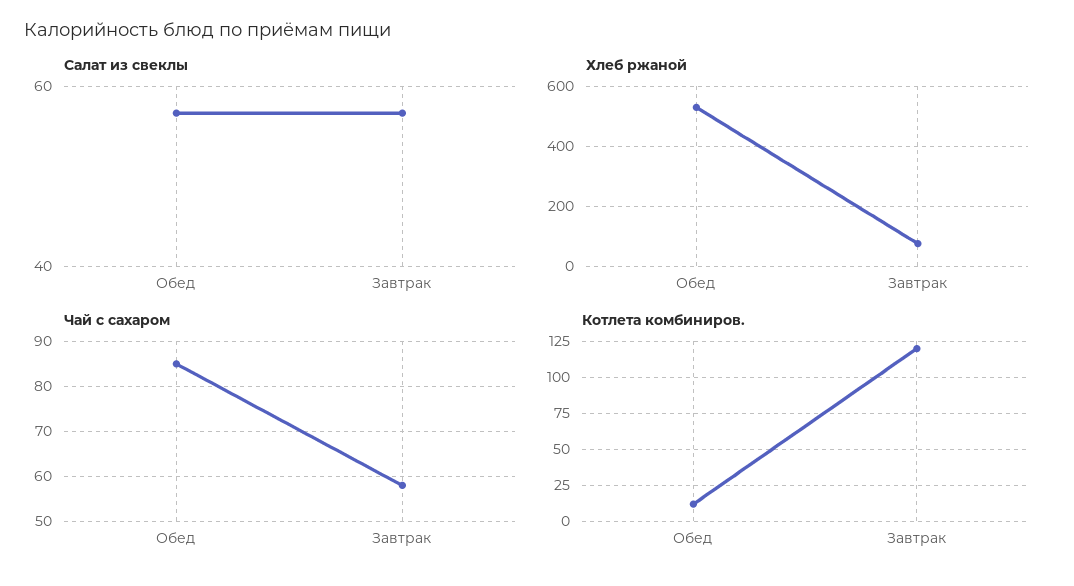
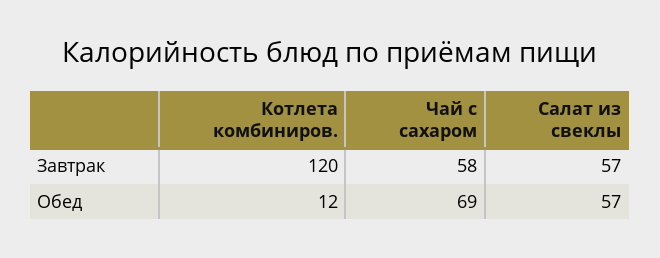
Хлеб ржаной, Обед: 525 -> none
Хлеб ржаной, Завтрак: 75 -> none
Чай с сахаром, Обед: 85 -> 69

